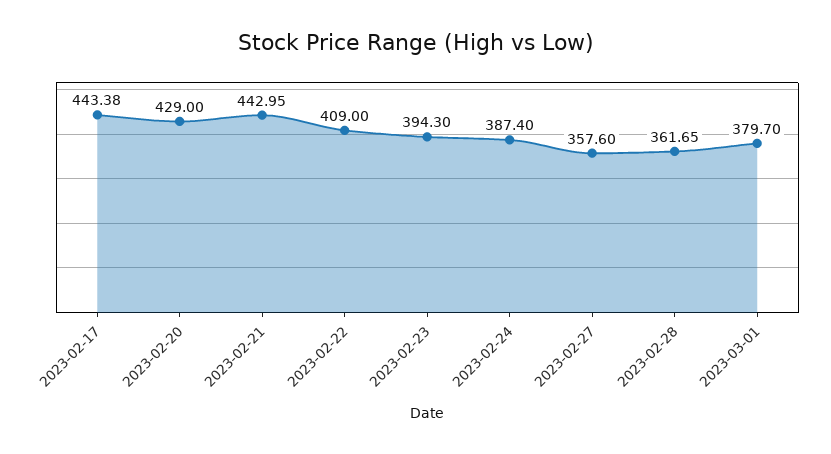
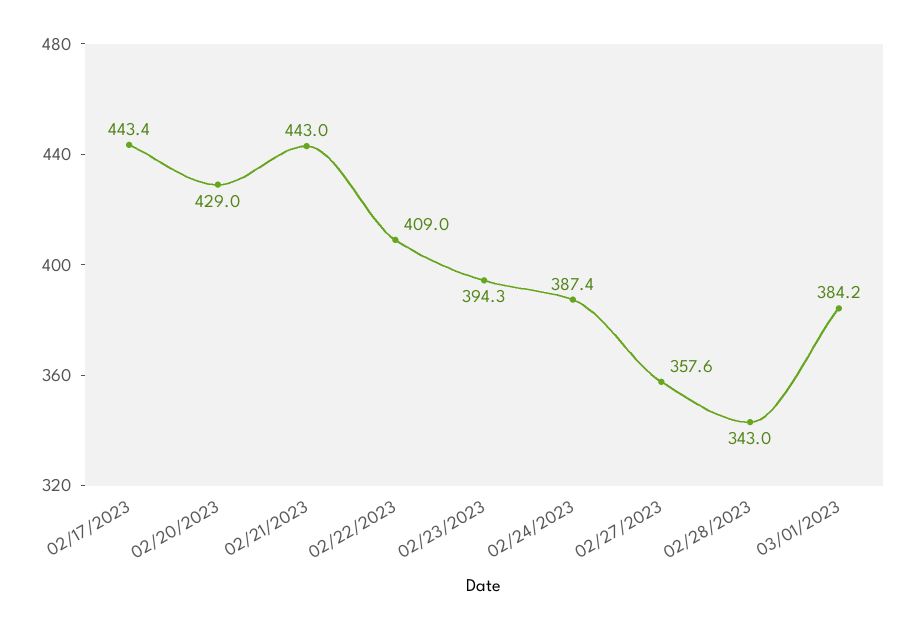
2023-02-28: 361.65 -> 343
2023-03-01: 379.7 -> 384.2

